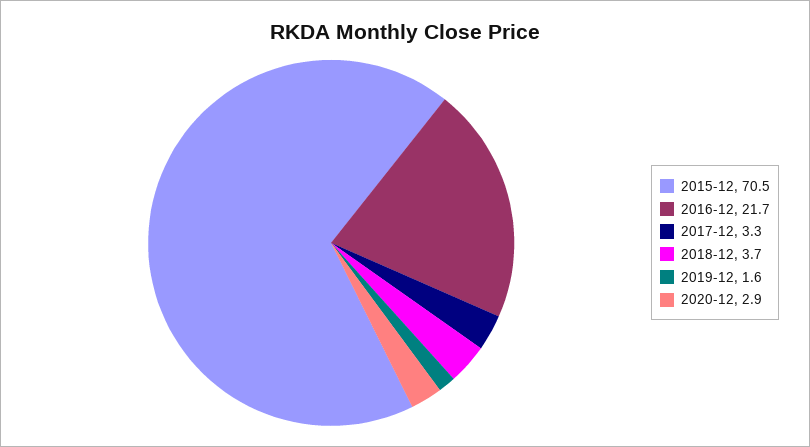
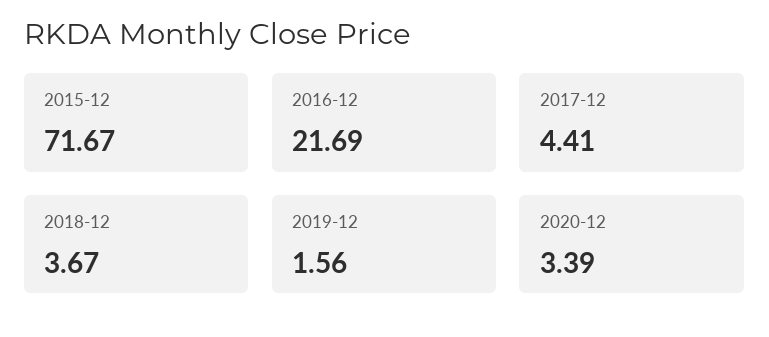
2015-12: 70.5 -> 71.67
2017-12: 3.3 -> 4.41
2020-12: 2.9 -> 3.39

